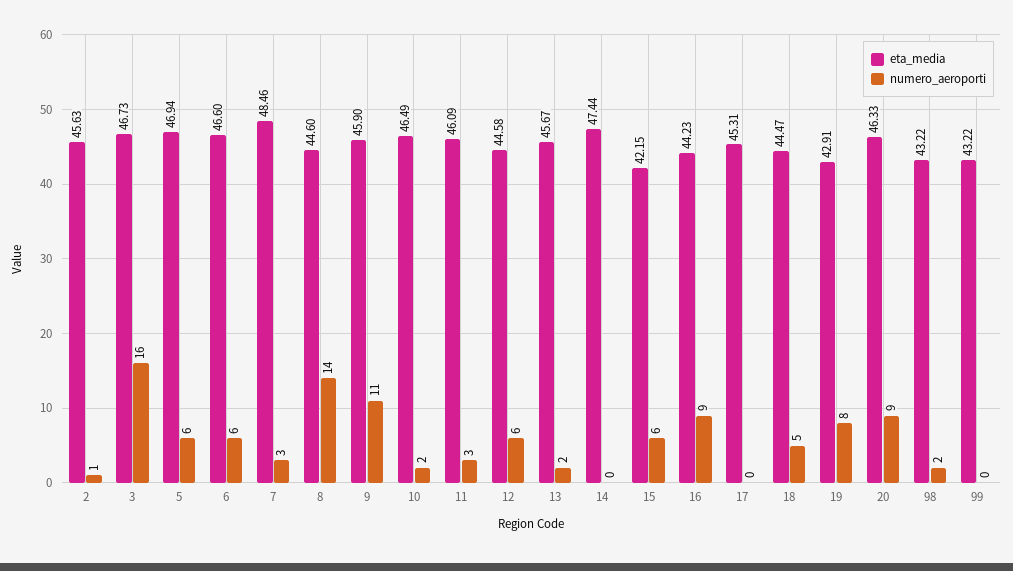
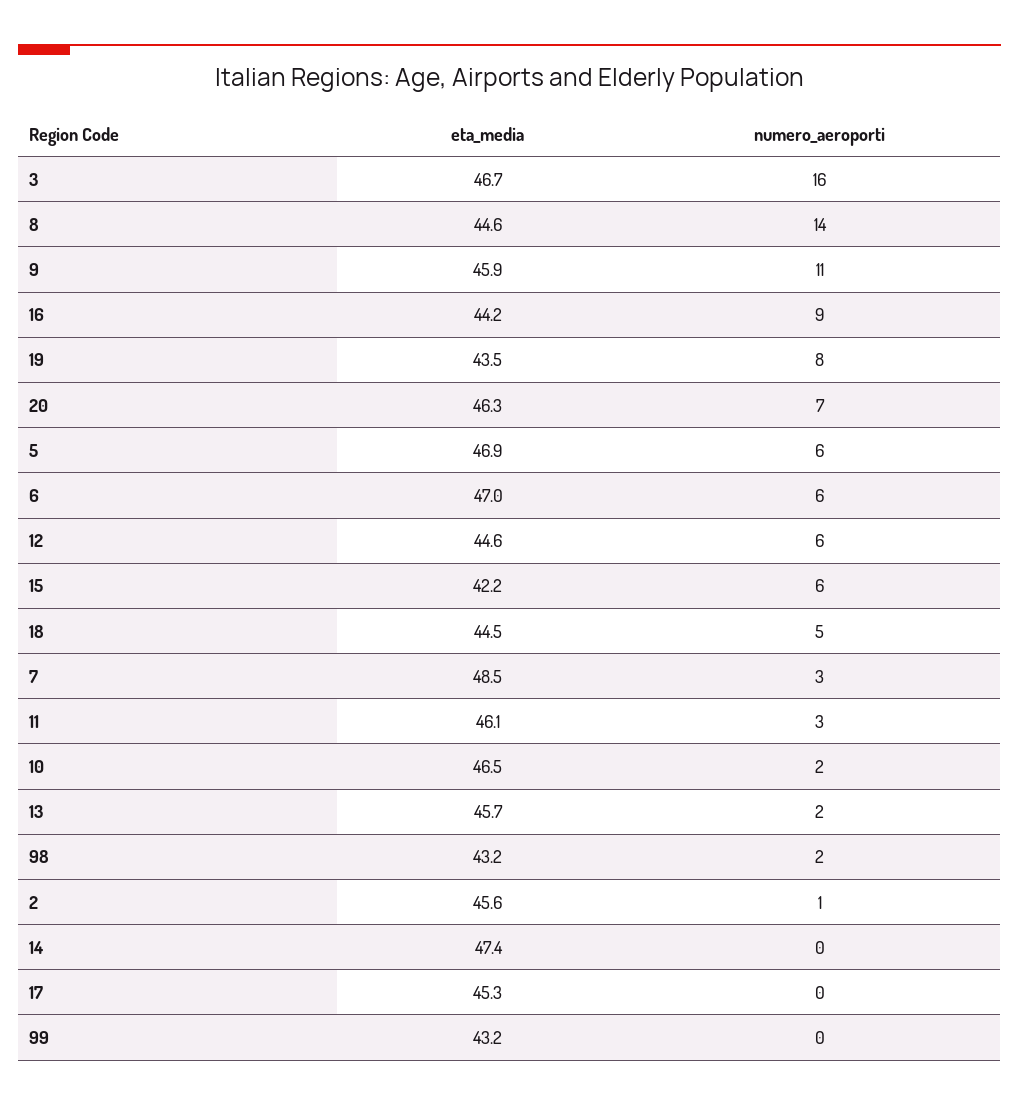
eta_media, 6: 46.6 -> 47
eta_media, 19: 42.91 -> 43.5
numero_aeroporti, 20: 9 -> 7

